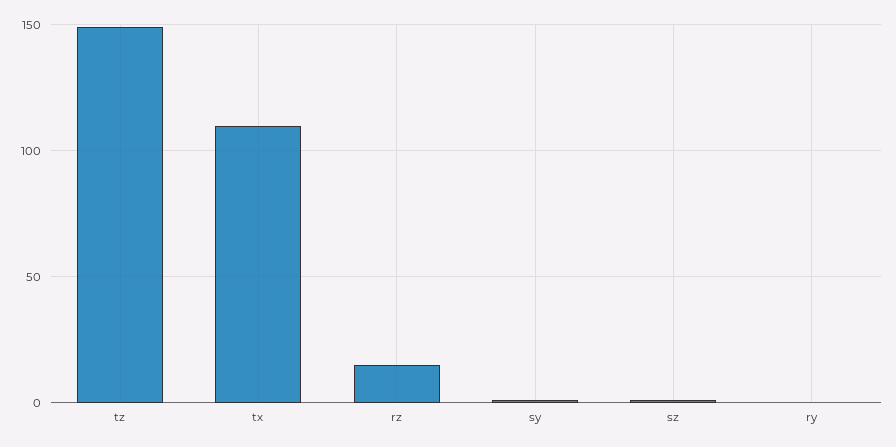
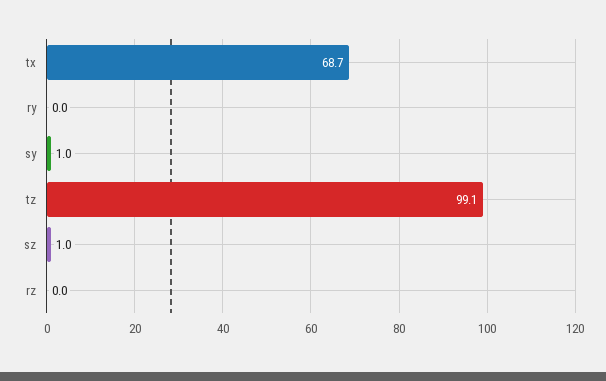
tz: 150 -> 99.1
tx: 110 -> 68.7
rz: 15 -> 0

